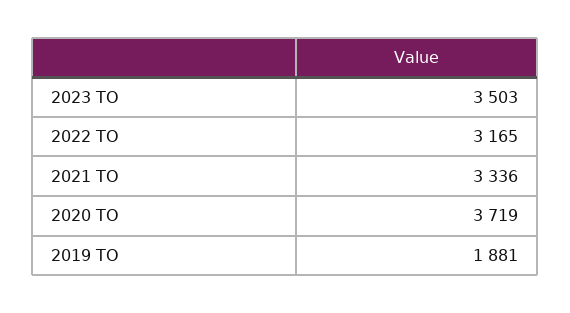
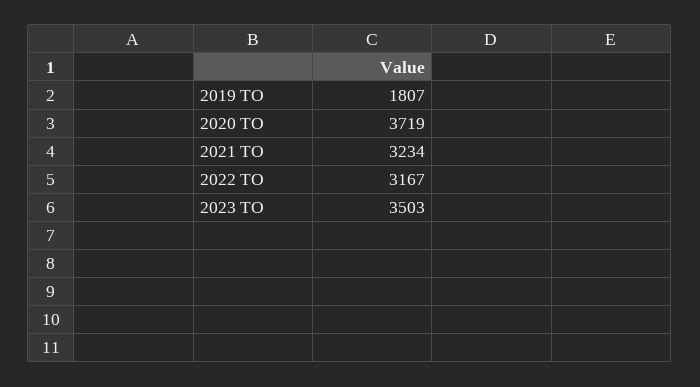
2022 TO: 3165 -> 3167
2021 TO: 3336 -> 3234
2019 TO: 1881 -> 1807

